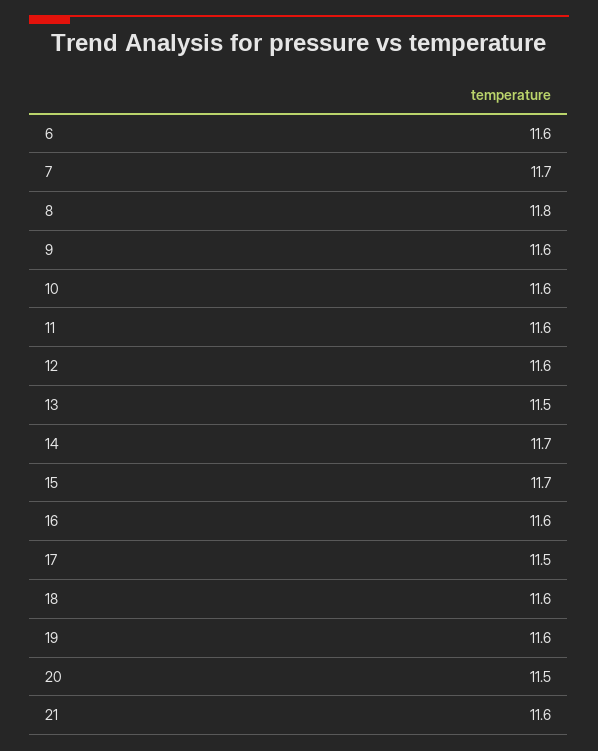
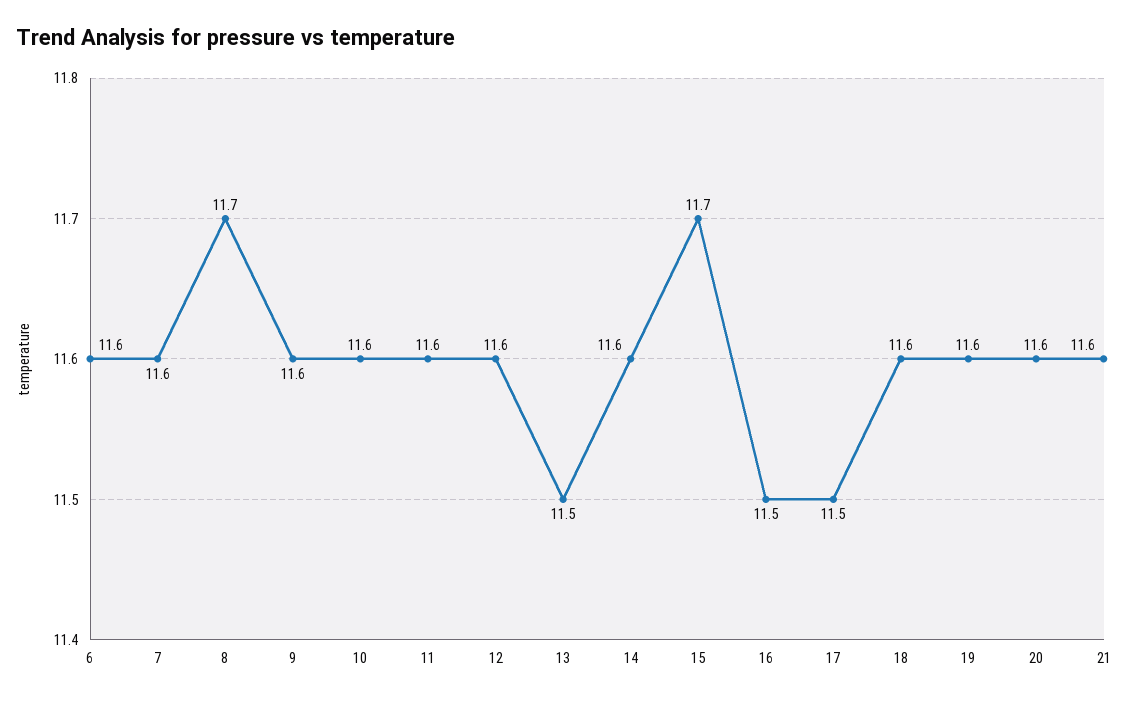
7: 11.7 -> 11.6
8: 11.8 -> 11.7
14: 11.7 -> 11.6
16: 11.6 -> 11.5
20: 11.5 -> 11.6

